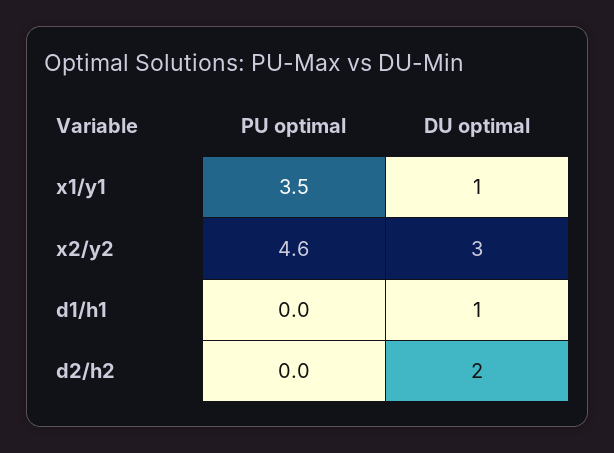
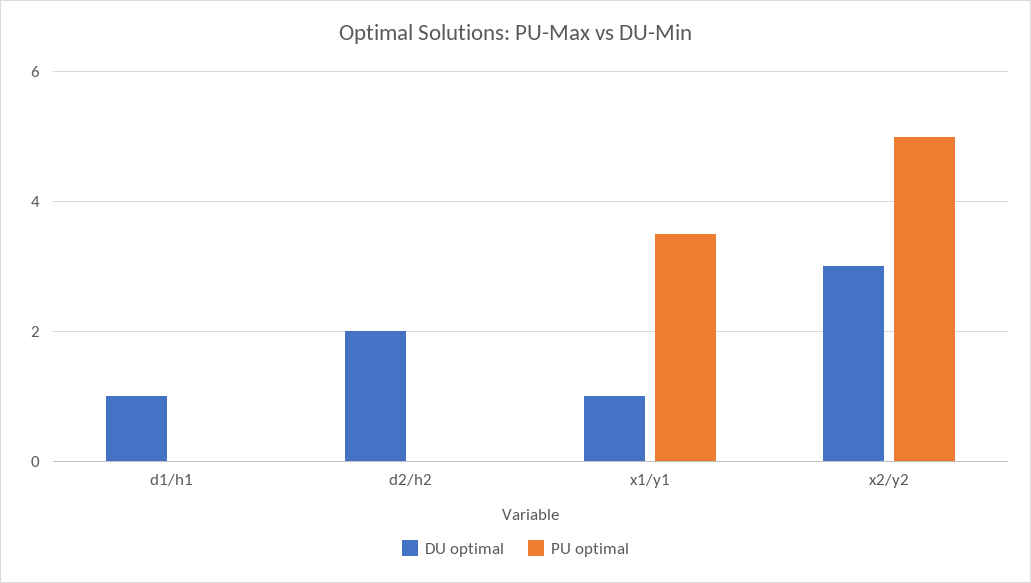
PU optimal, x2/y2: 4.6 -> 5

